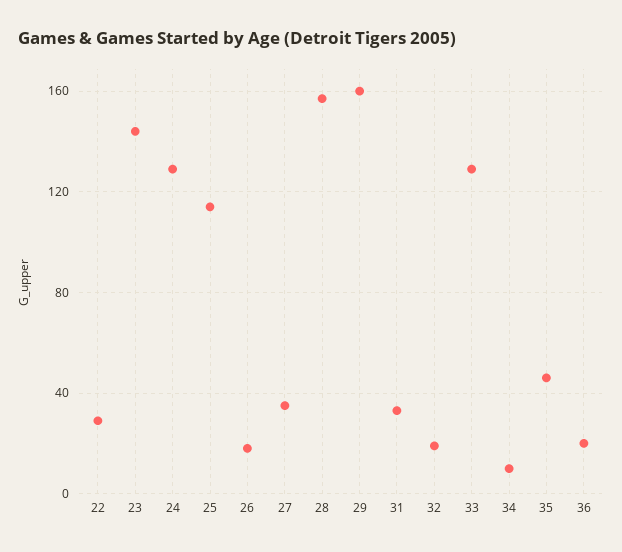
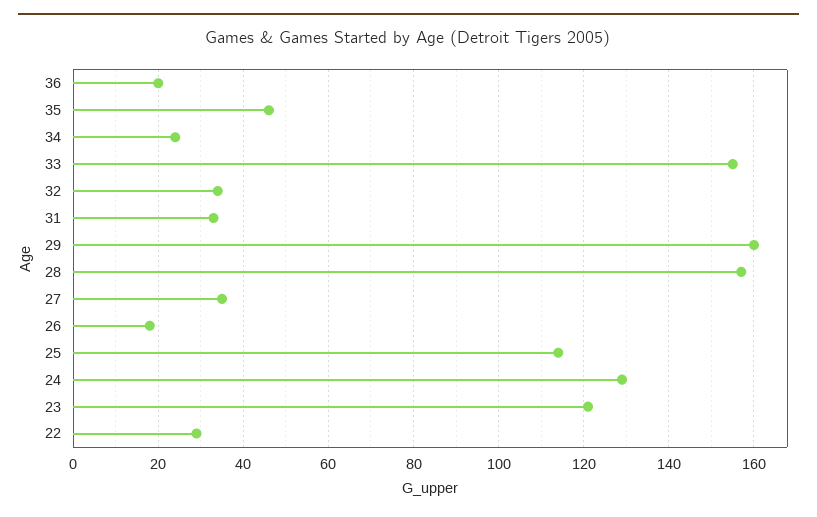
23: 145 -> 120
32: 20 -> 35
33: 130 -> 155
34: 10 -> 25

